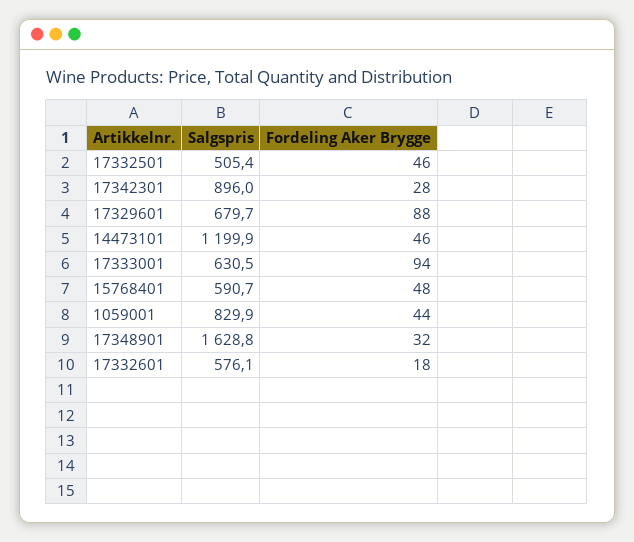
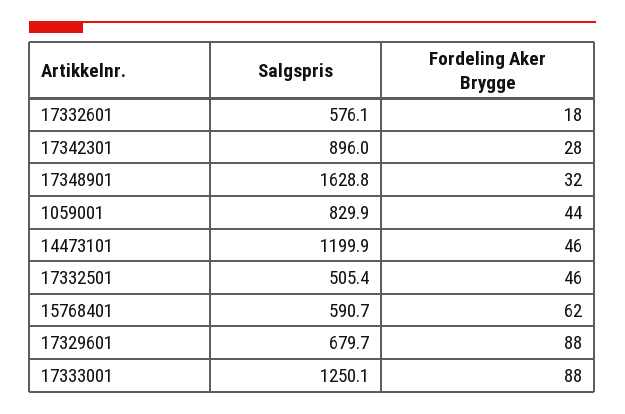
Salgspris, 17333001: 630.5 -> 1250.1
Fordeling Aker Brygge, 17333001: 94 -> 88
Fordeling Aker Brygge, 15768401: 48 -> 62

